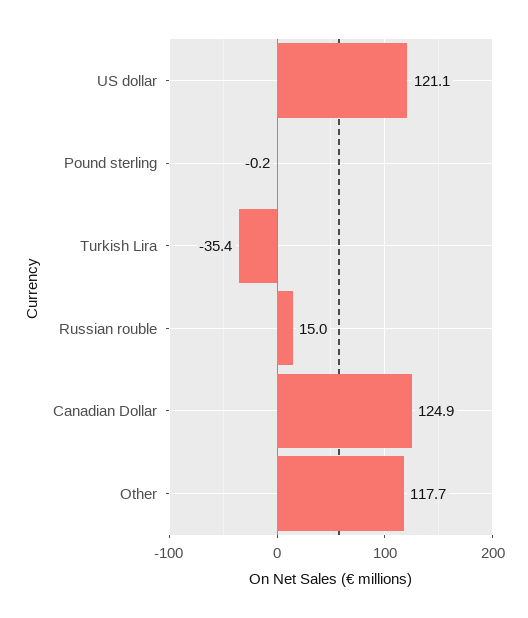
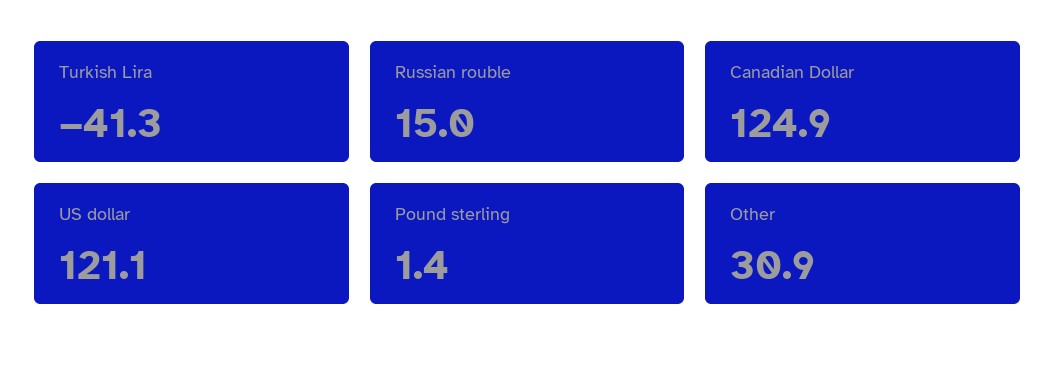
Pound sterling: -0.2 -> 1.4
Turkish Lira: -35.4 -> -41.3
Other: 117.7 -> 30.9

